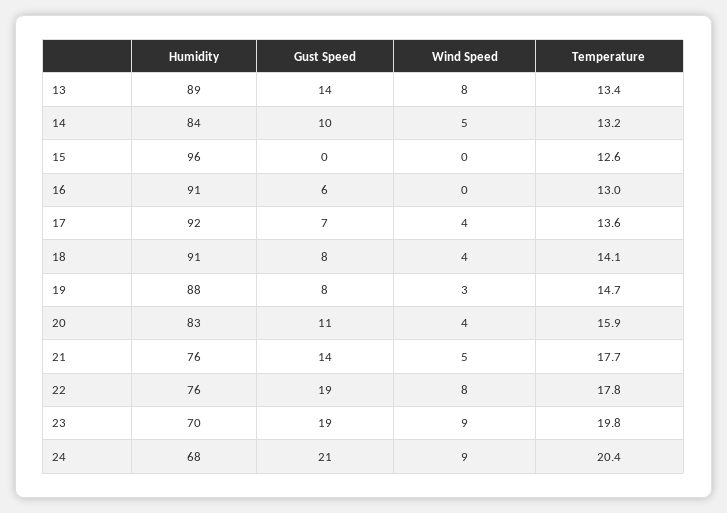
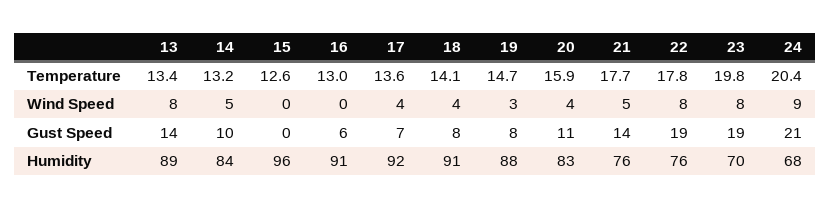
Wind Speed, 23: 9 -> 8

